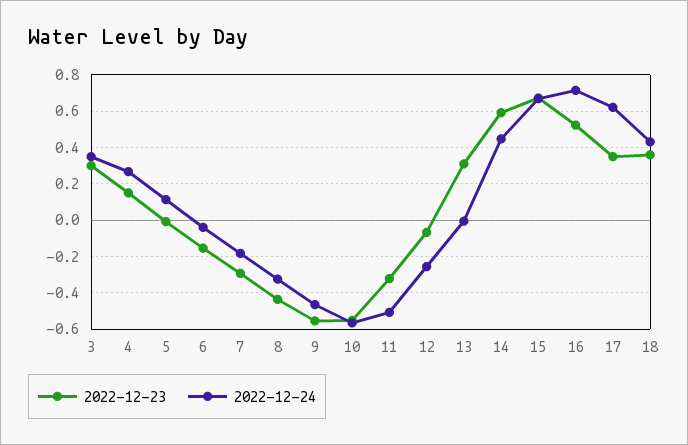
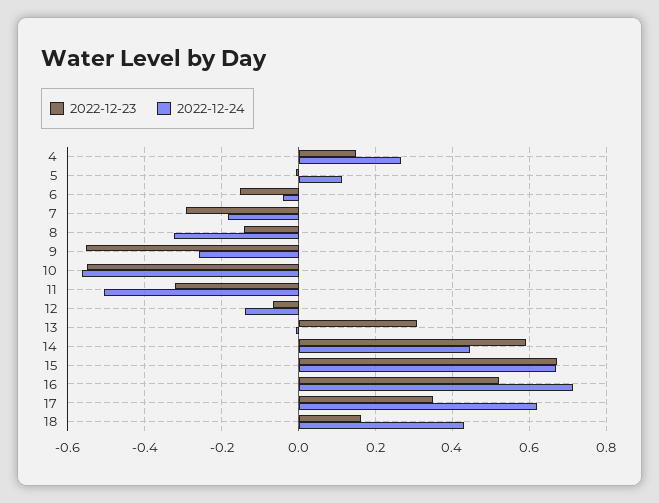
2022-12-23, 3: 0.3 -> none
2022-12-24, 3: 0.35 -> none
2022-12-23, 8: -0.45 -> -0.14
2022-12-24, 9: -0.45 -> -0.26
2022-12-24, 12: -0.25 -> -0.14
2022-12-23, 18: 0.35 -> 0.16

